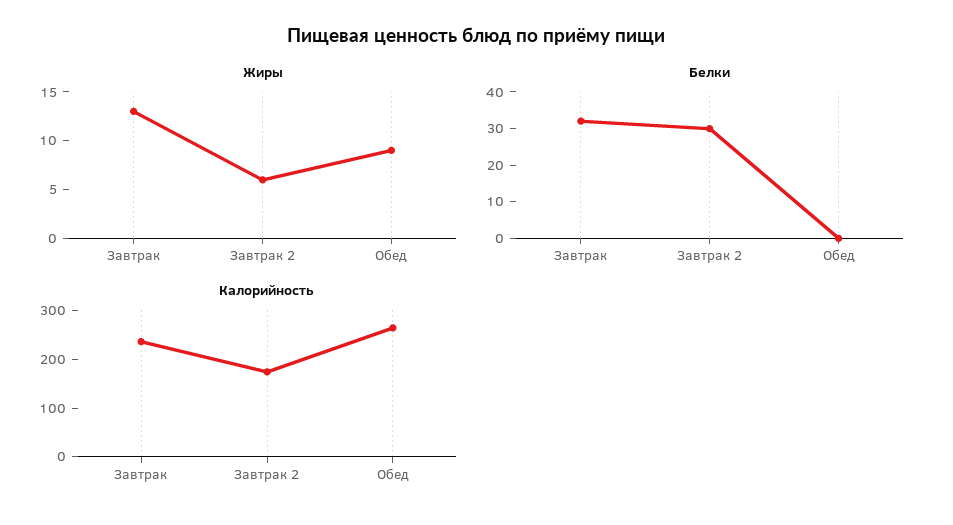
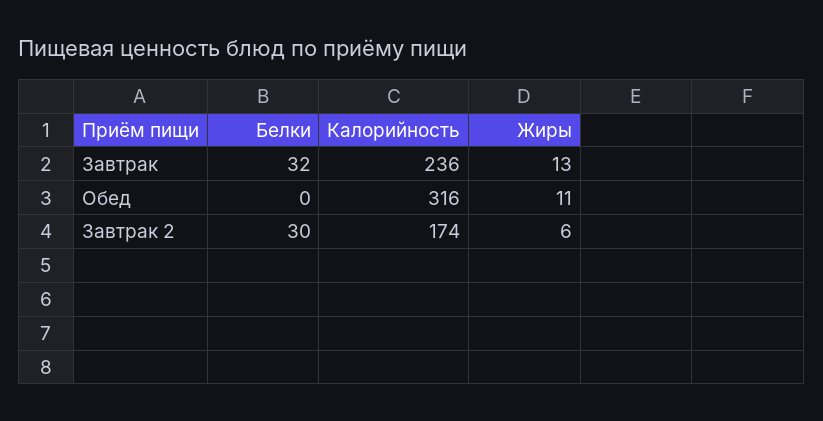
Жиры, Обед: 9 -> 11
Калорийность, Обед: 260 -> 316

